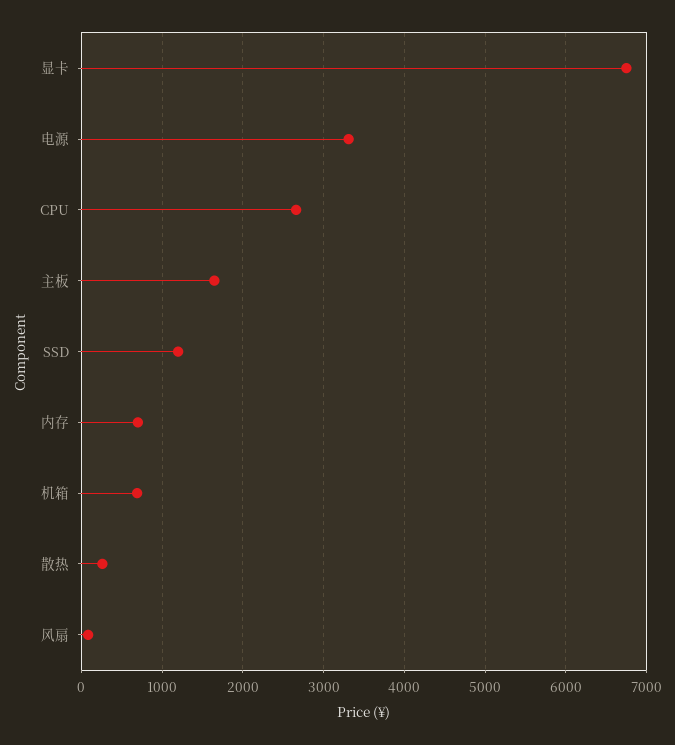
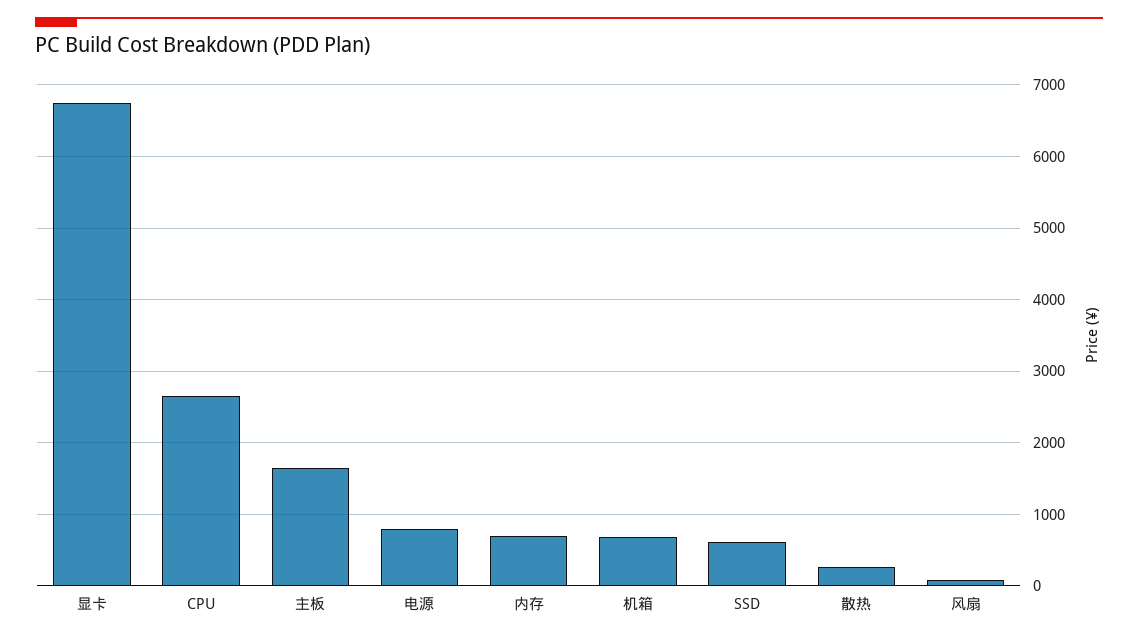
电源: 3300 -> 800
SSD: 1200 -> 600

